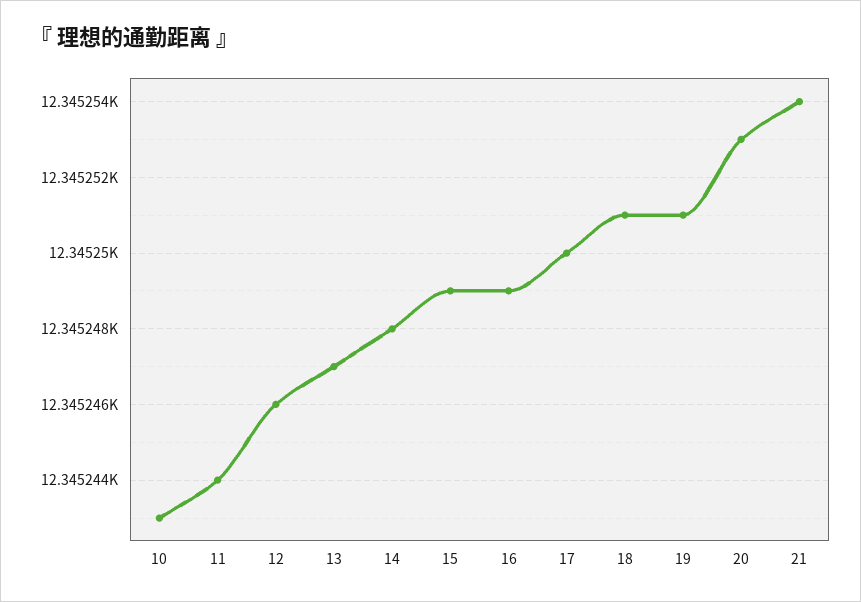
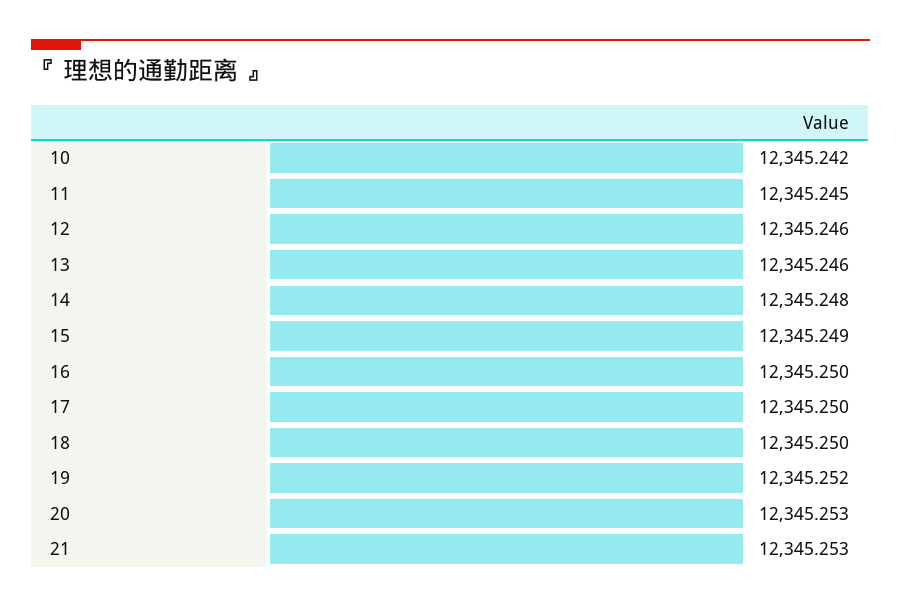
10: 12345.243 -> 12345.242
11: 12345.244 -> 12345.245
13: 12345.247 -> 12345.246
16: 12345.249 -> 12345.25
18: 12345.251 -> 12345.25
19: 12345.251 -> 12345.252
21: 12345.254 -> 12345.253

